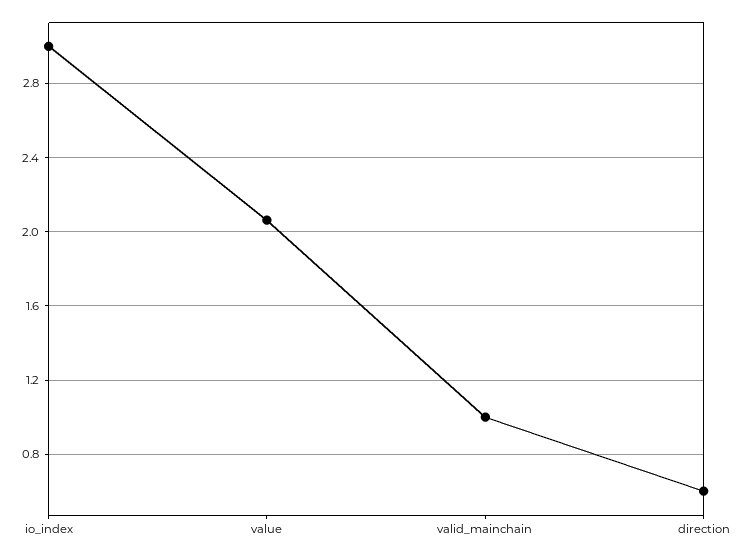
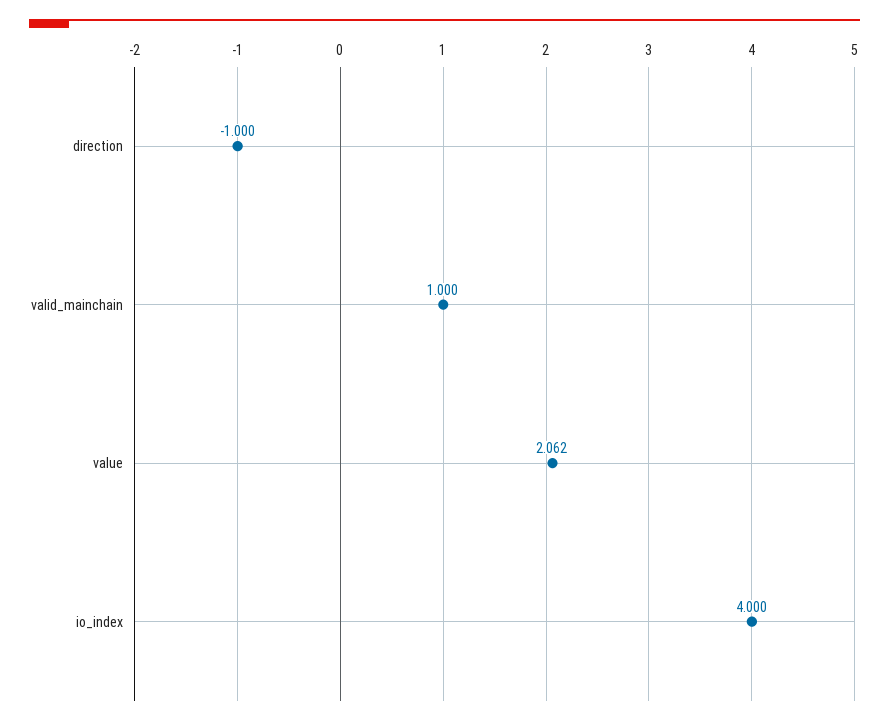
io_index: 3 -> 4
direction: 0.6 -> -1

